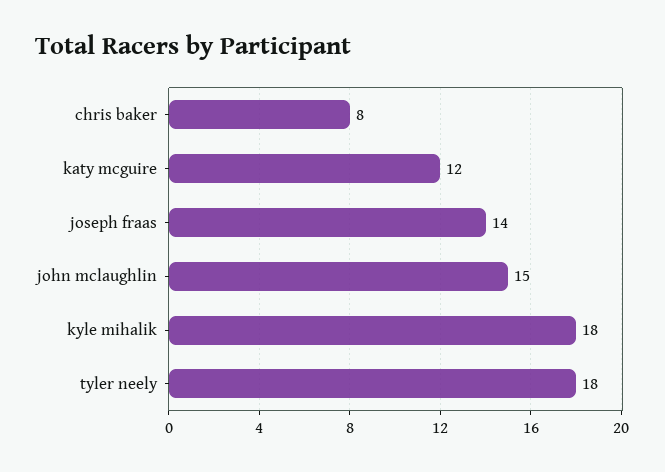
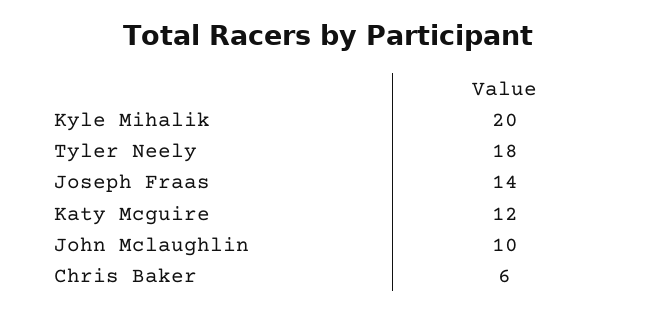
chris baker: 8 -> 6
john mclaughlin: 15 -> 10
kyle mihalik: 18 -> 20

